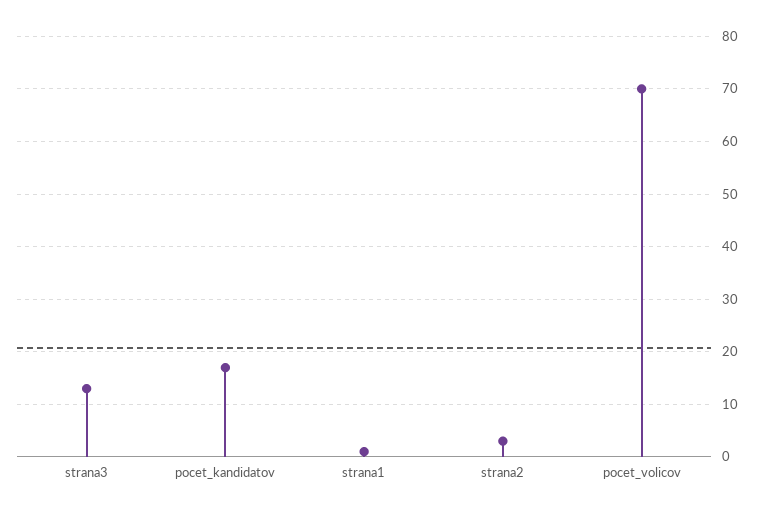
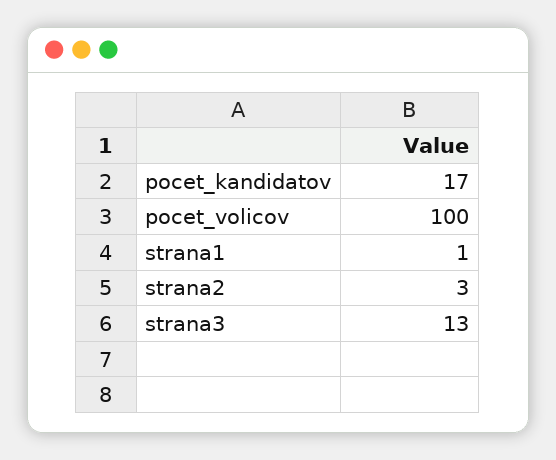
pocet_volicov: 70 -> 100

